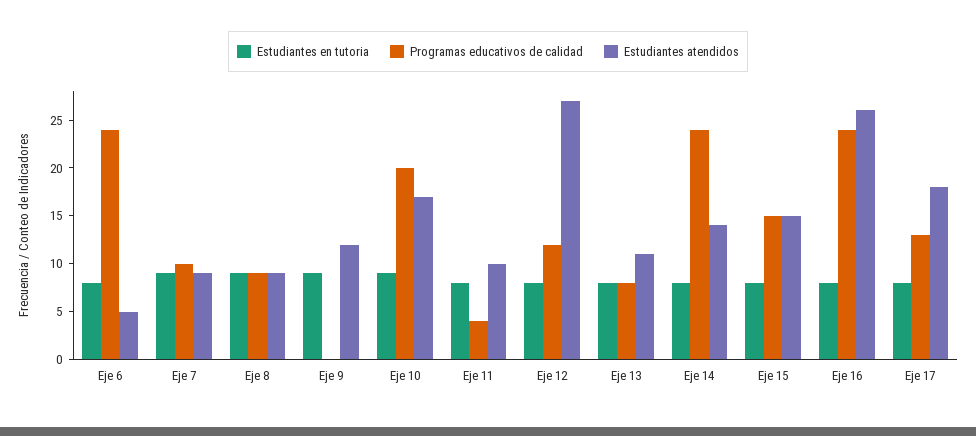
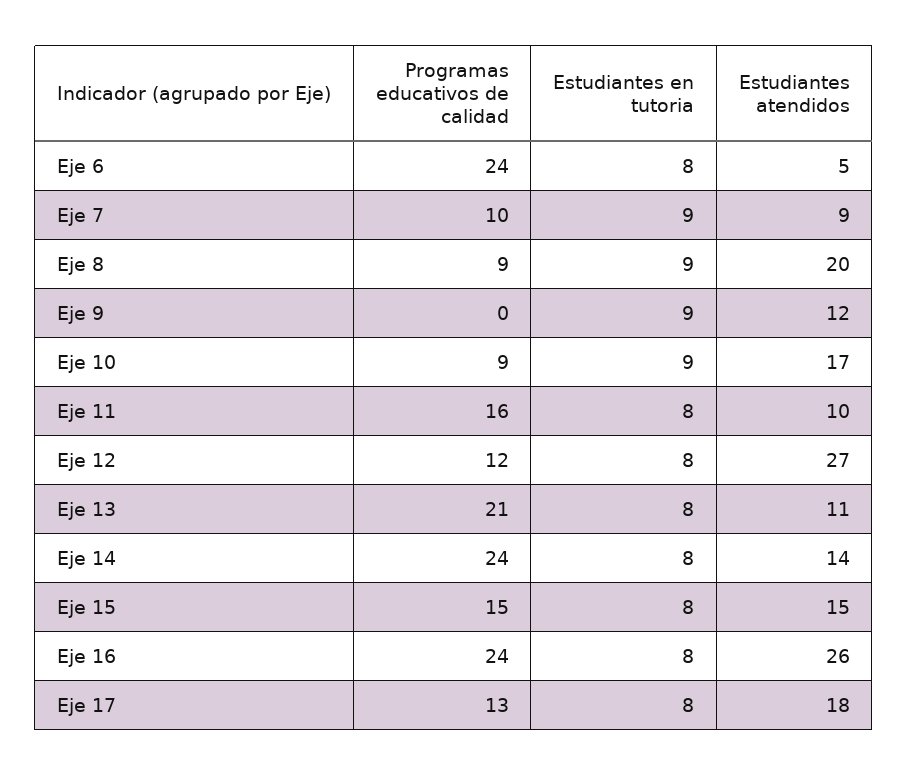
Estudiantes atendidos, Eje 8: 9 -> 20
Programas educativos de calidad, Eje 10: 20 -> 9
Programas educativos de calidad, Eje 11: 4 -> 16
Programas educativos de calidad, Eje 13: 8 -> 21

